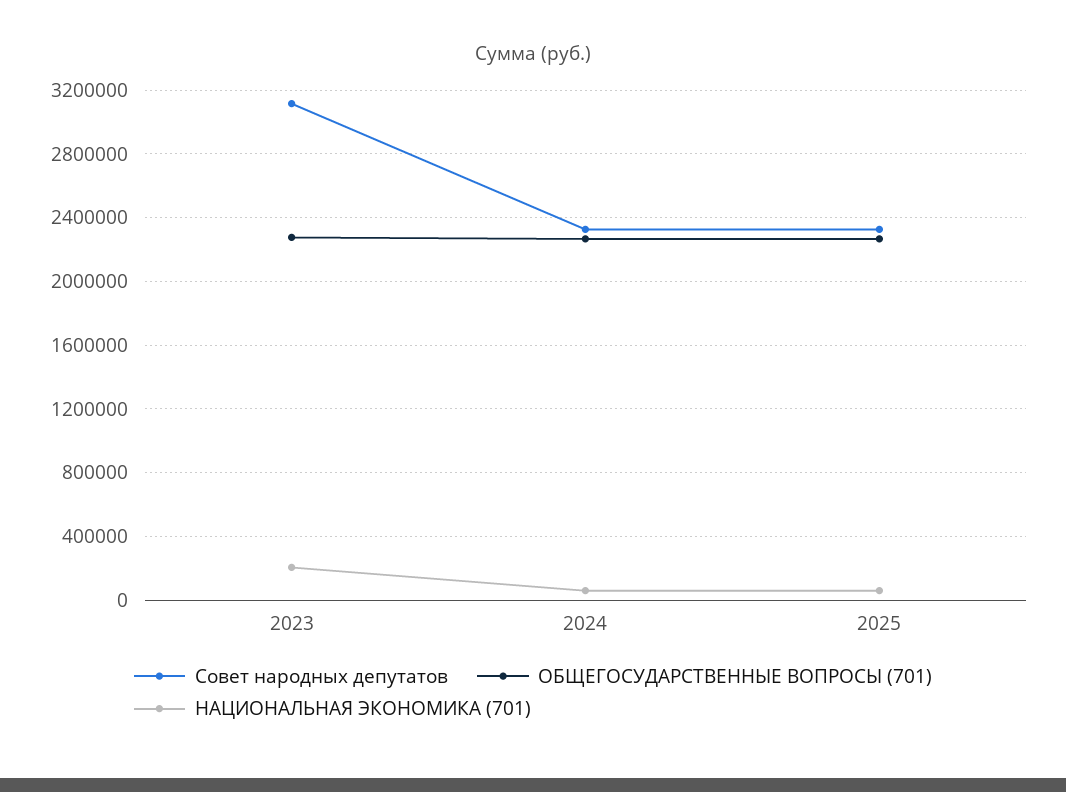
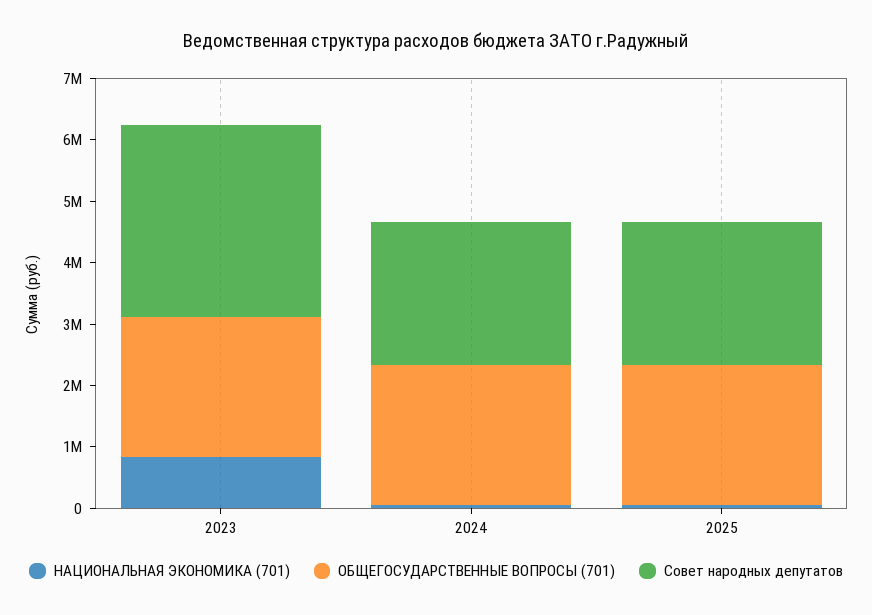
НАЦИОНАЛЬНАЯ ЭКОНОМИКА (701), 2023: 200000 -> 800000

